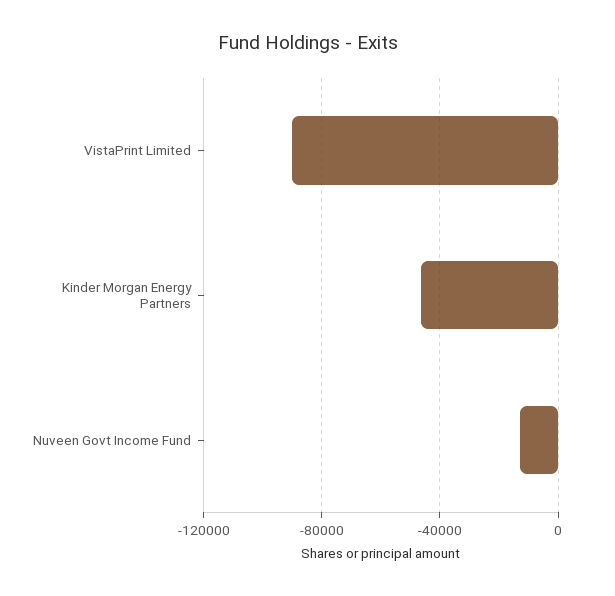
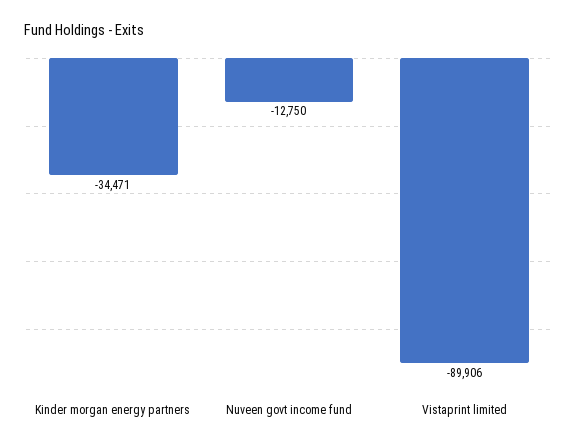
Kinder Morgan Energy Partners: -45000 -> -34471

